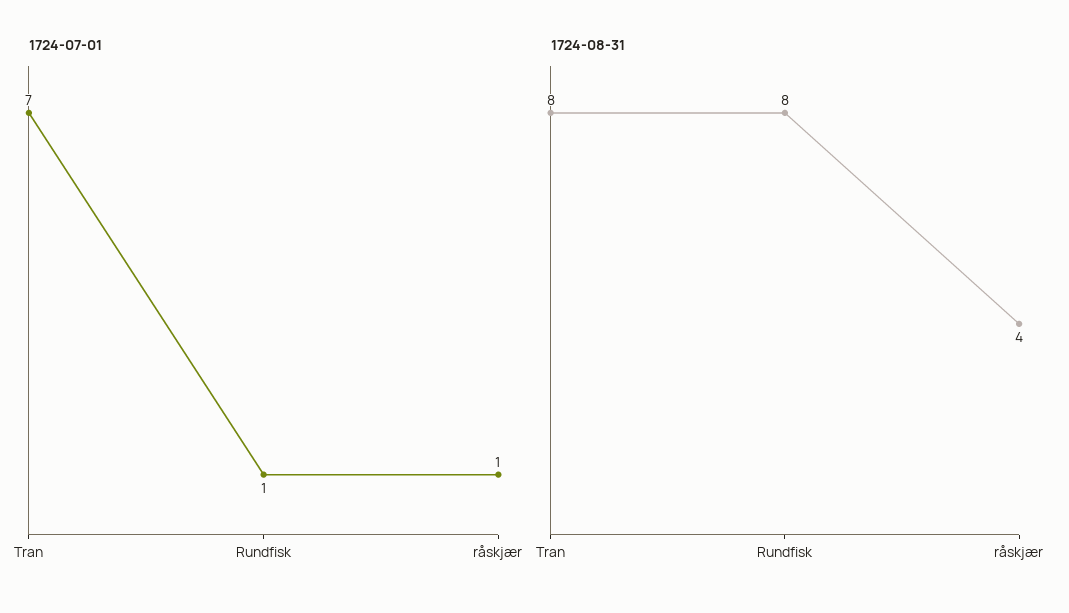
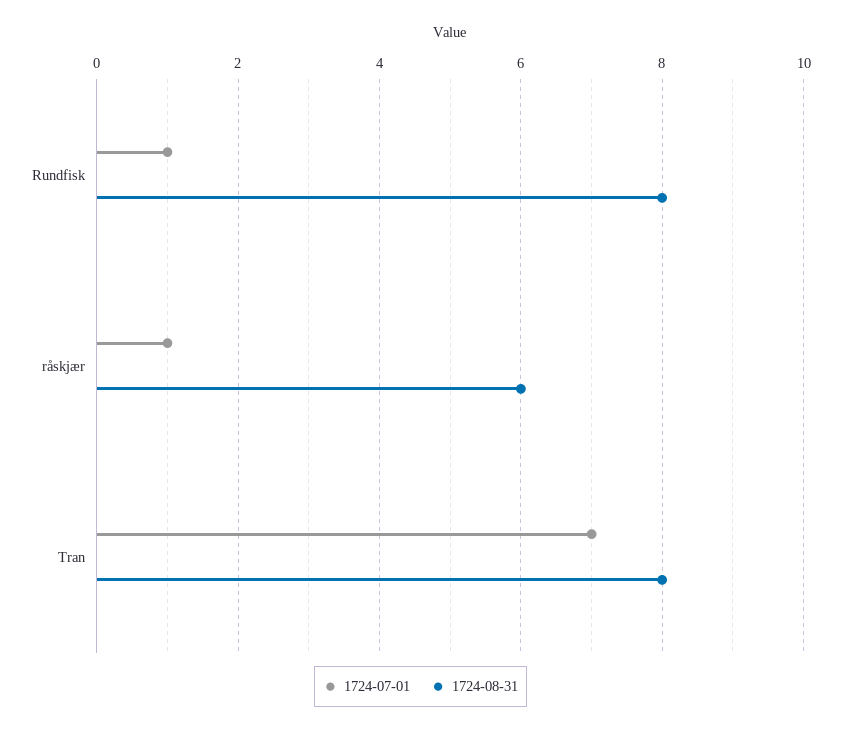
1724-08-31, råskjær: 4 -> 6

